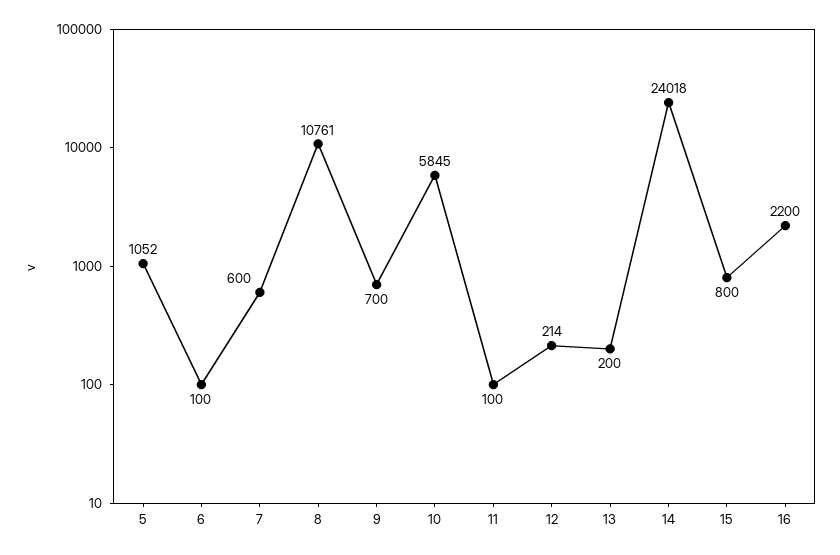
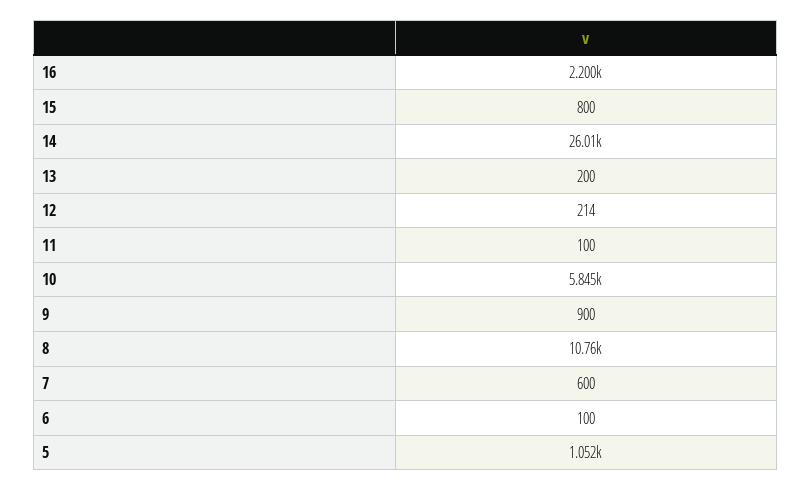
9: 700 -> 900
14: 24018 -> 26010

